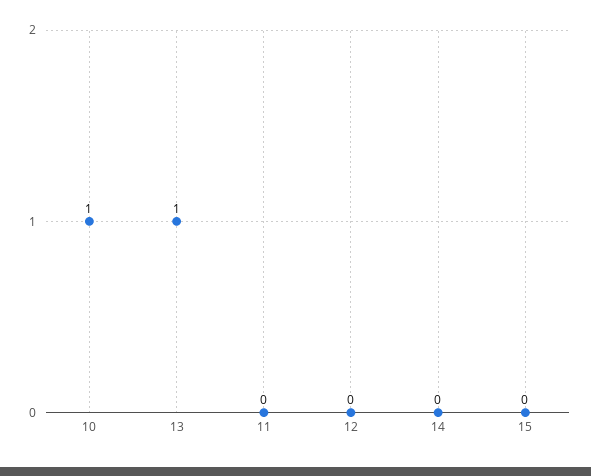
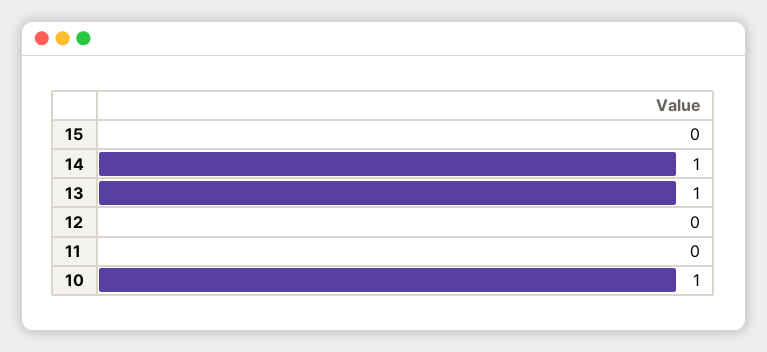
14: 0 -> 1

